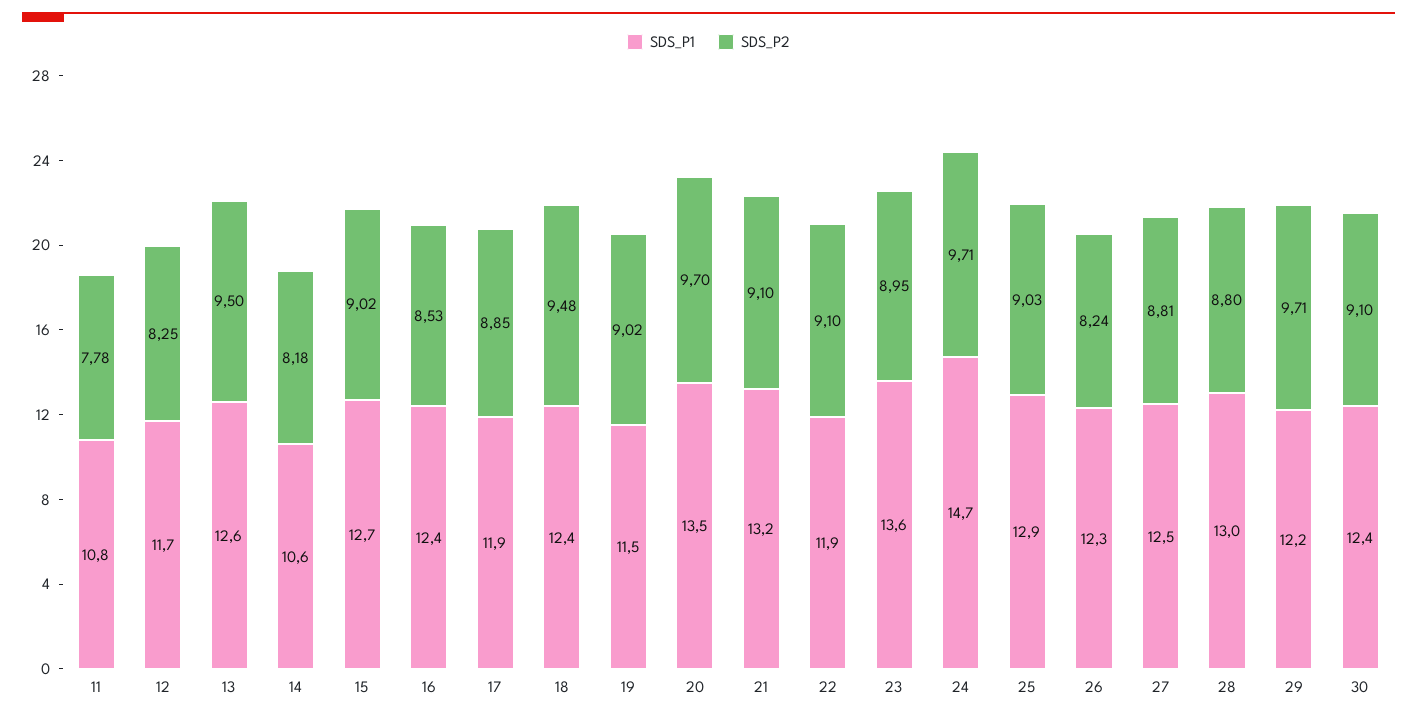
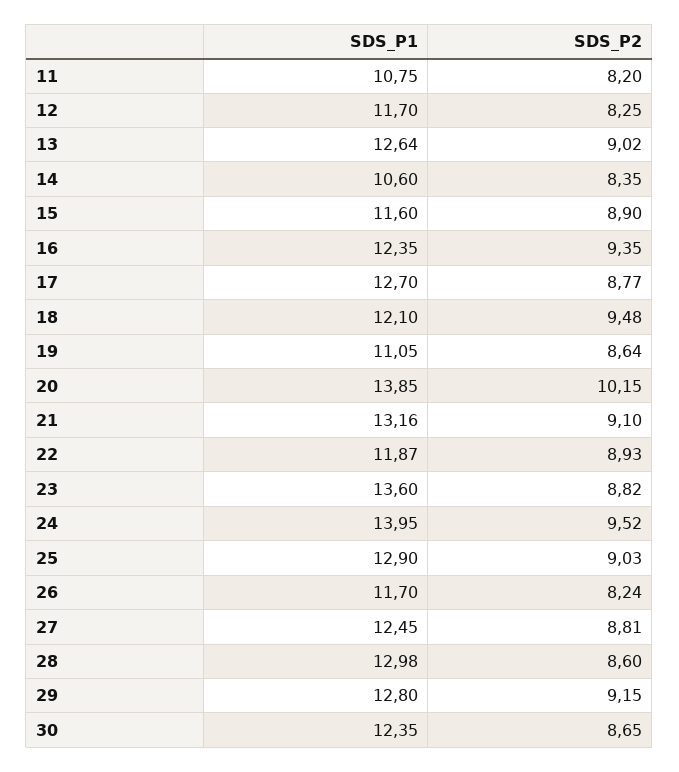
SDS_P2, 11: 7.78 -> 8.2
SDS_P2, 13: 9.5 -> 9.02
SDS_P2, 14: 8.18 -> 8.35
SDS_P1, 15: 12.7 -> 11.6
SDS_P2, 15: 9.02 -> 8.9
SDS_P2, 16: 8.53 -> 9.35
SDS_P1, 17: 11.9 -> 12.7
SDS_P2, 17: 8.85 -> 8.77
SDS_P1, 18: 12.4 -> 12.1
SDS_P1, 19: 11.5 -> 11.05
SDS_P2, 19: 9.02 -> 8.64
SDS_P1, 20: 13.5 -> 13.85
SDS_P2, 20: 9.7 -> 10.15
SDS_P2, 22: 9.1 -> 8.93
SDS_P2, 23: 8.95 -> 8.82
SDS_P1, 24: 14.7 -> 13.95
SDS_P2, 24: 9.71 -> 9.52
SDS_P1, 26: 12.3 -> 11.7
SDS_P2, 28: 8.8 -> 8.6
SDS_P1, 29: 12.2 -> 12.8
SDS_P2, 29: 9.71 -> 9.15
SDS_P2, 30: 9.1 -> 8.65

